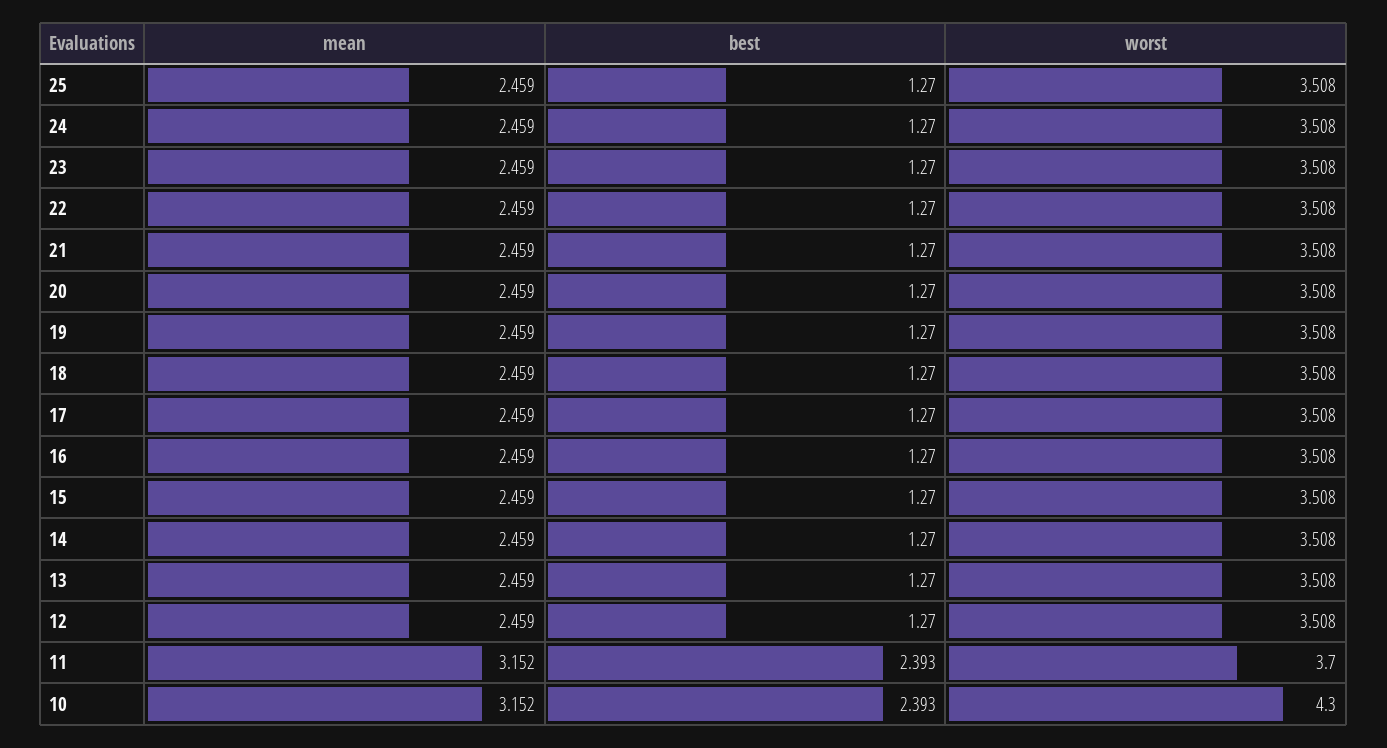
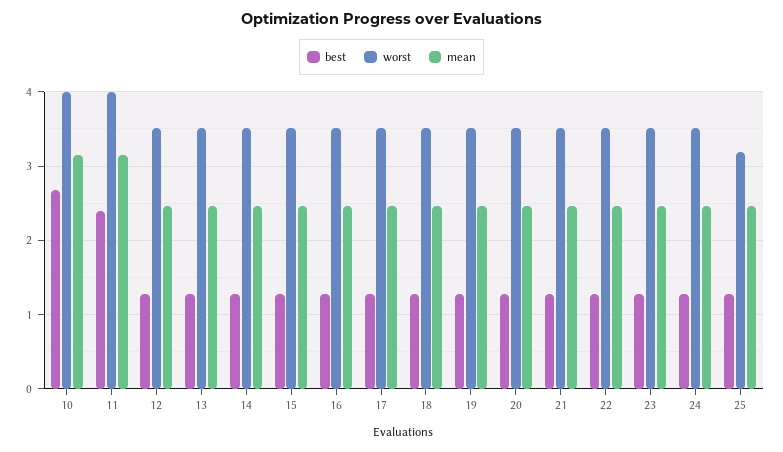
worst, 25: 3.508 -> 3.2
worst, 11: 3.7 -> 4
best, 10: 2.393 -> 2.7
worst, 10: 4.3 -> 4

